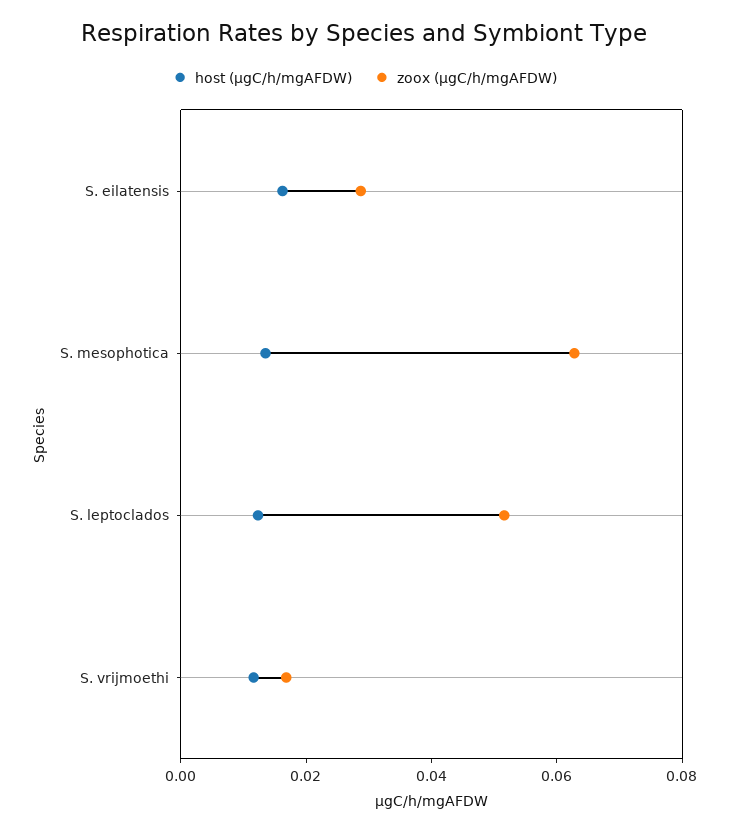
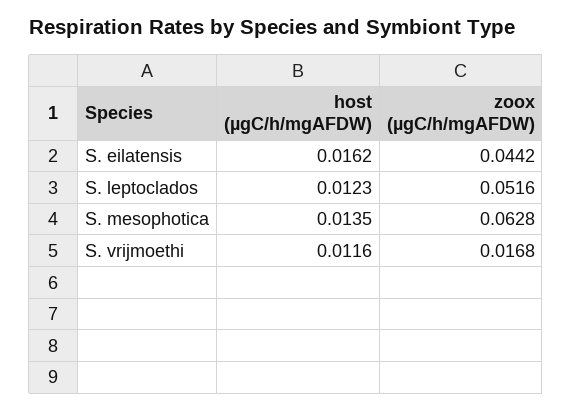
zoox (µgC/h/mgAFDW), S. eilatensis: 0.03 -> 0.0442

